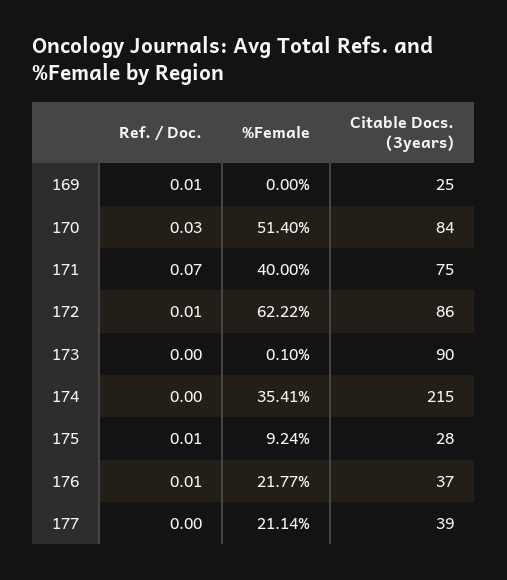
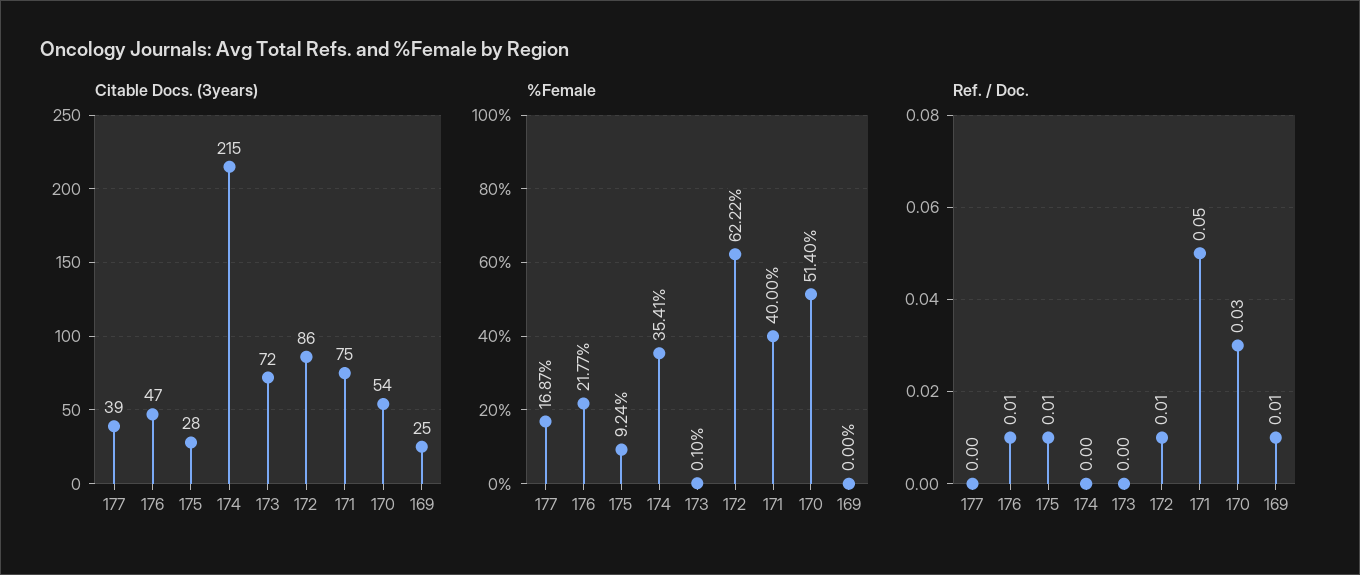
Citable Docs. (3years), 170: 84 -> 54
Ref. / Doc., 171: 0.07 -> 0.05
Citable Docs. (3years), 173: 90 -> 72
Citable Docs. (3years), 176: 37 -> 47
%Female, 177: 21.14 -> 16.87

